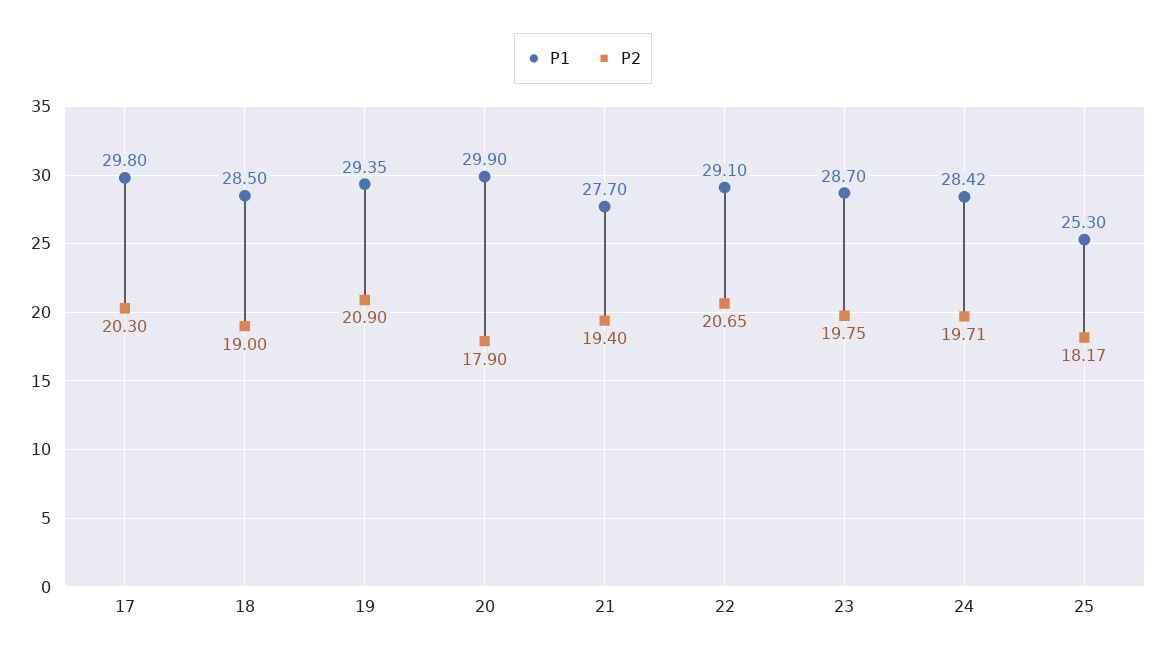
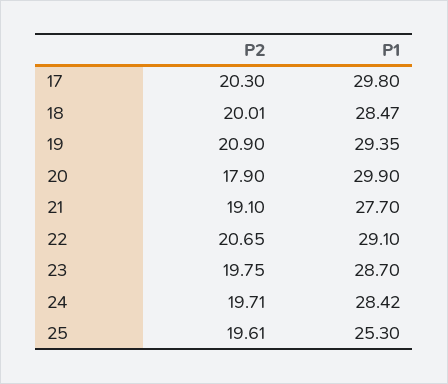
P1, 18: 28.5 -> 28.47
P2, 18: 19 -> 20.01
P2, 21: 19.4 -> 19.1
P2, 25: 18.17 -> 19.61

